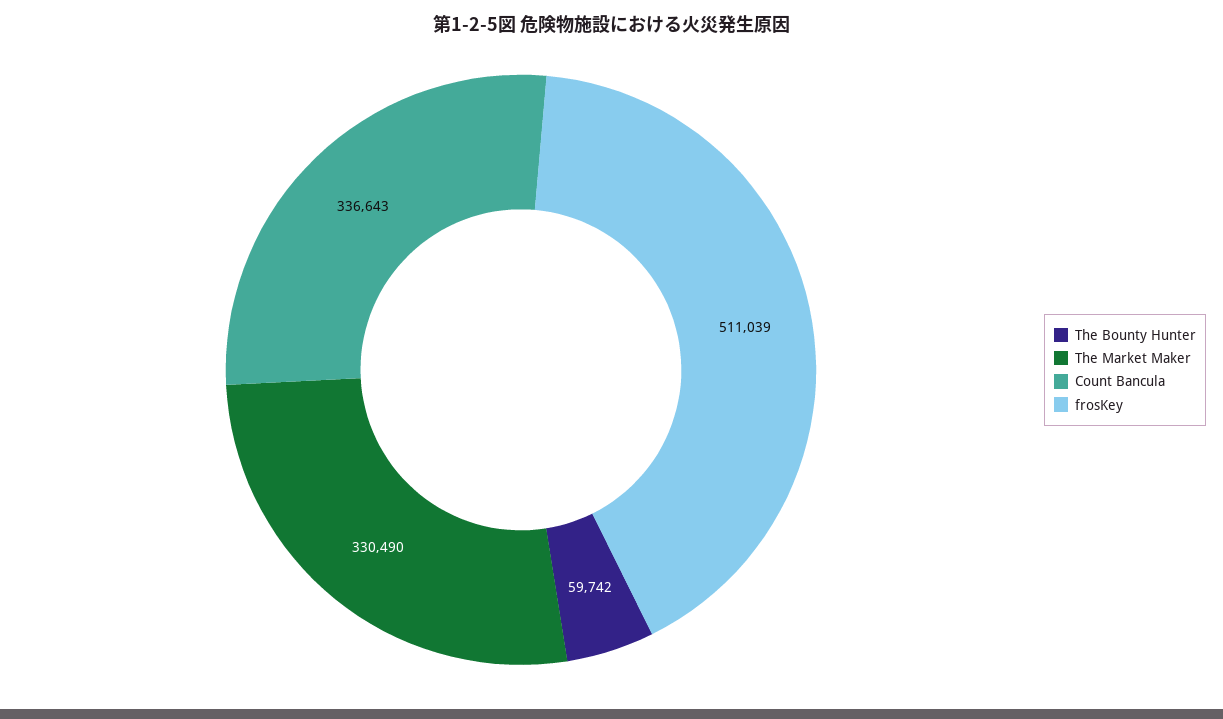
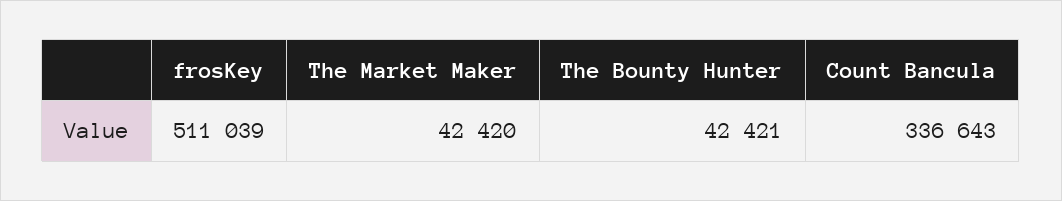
The Bounty Hunter: 59742 -> 42421
The Market Maker: 330490 -> 42420

